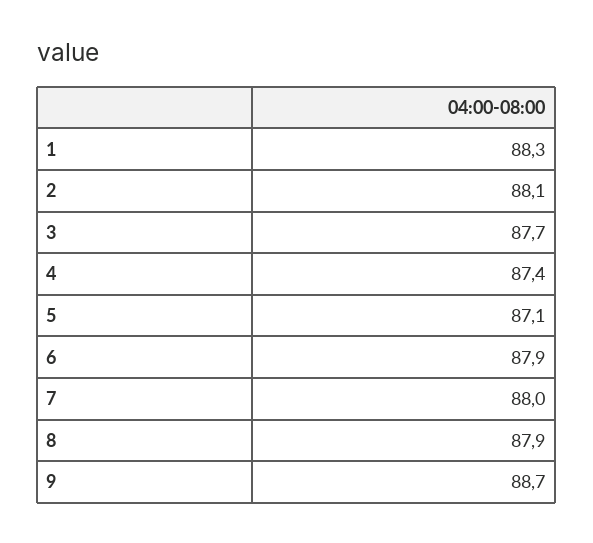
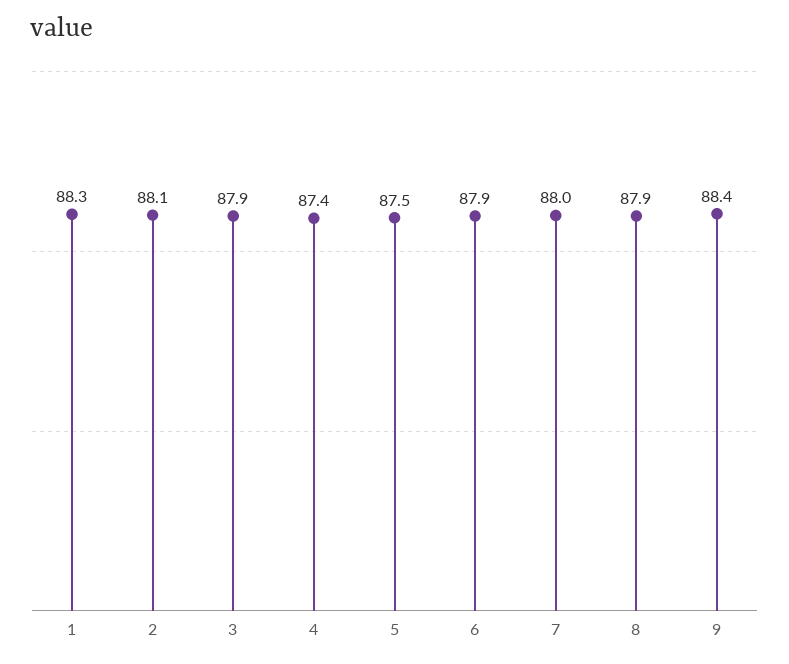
3: 87.7 -> 87.9
5: 87.1 -> 87.5
9: 88.7 -> 88.4

